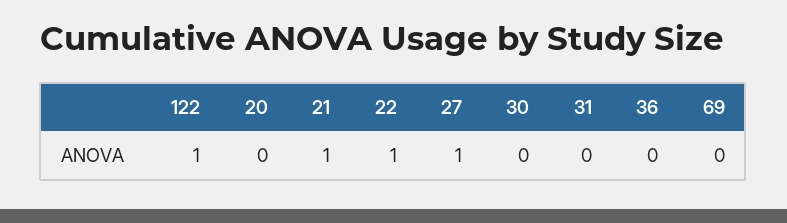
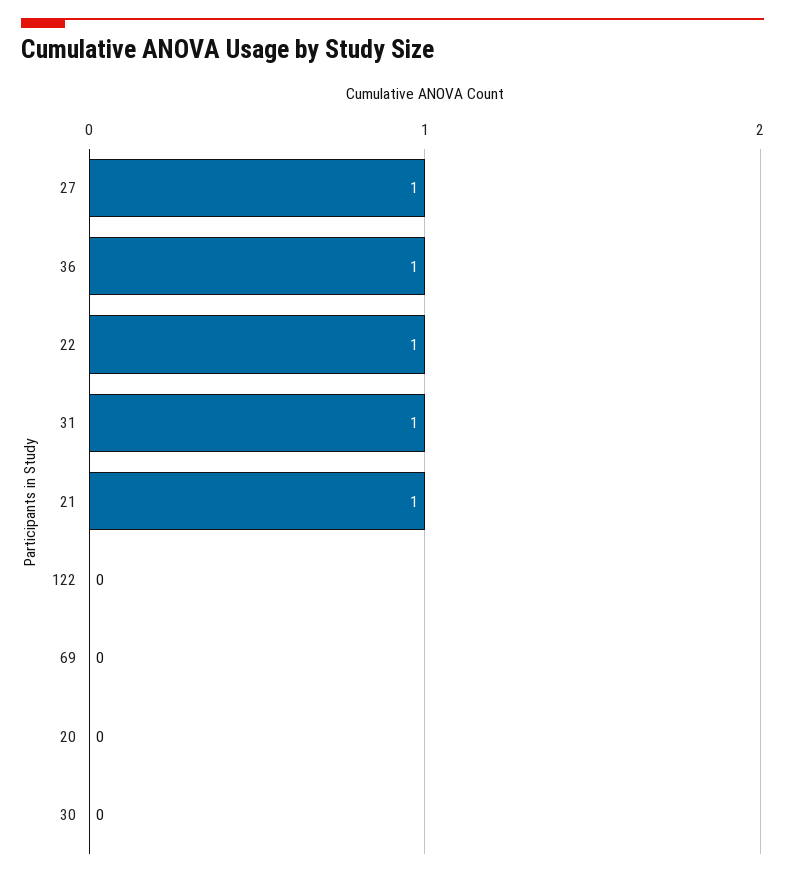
122: 1 -> 0
31: 0 -> 1
36: 0 -> 1

